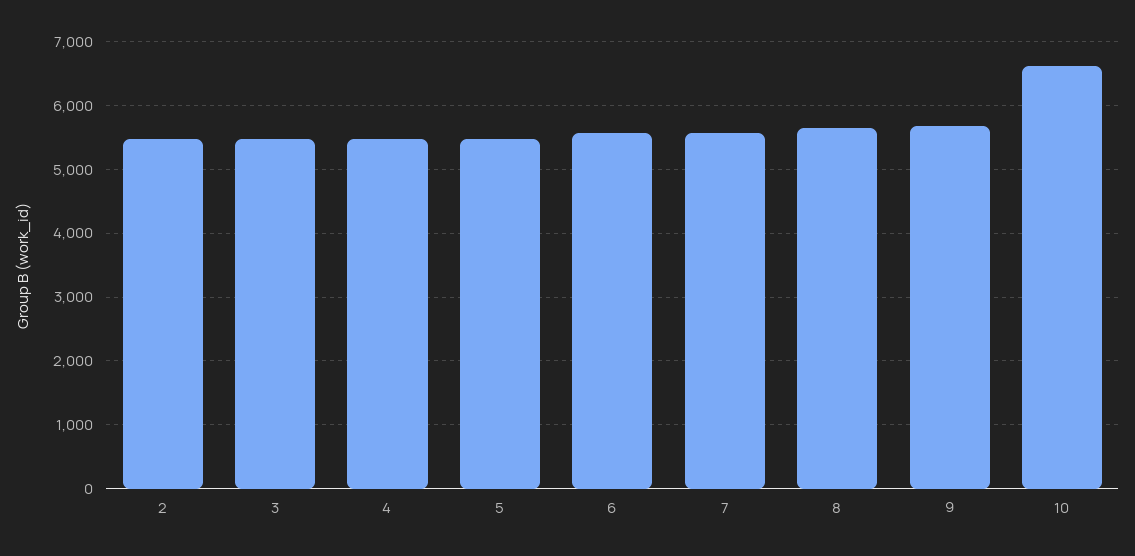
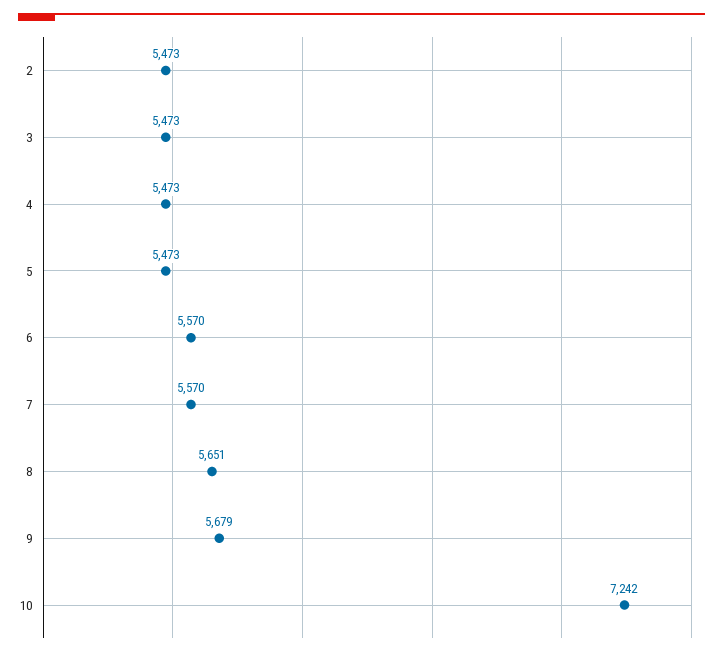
10: 6600 -> 7242

